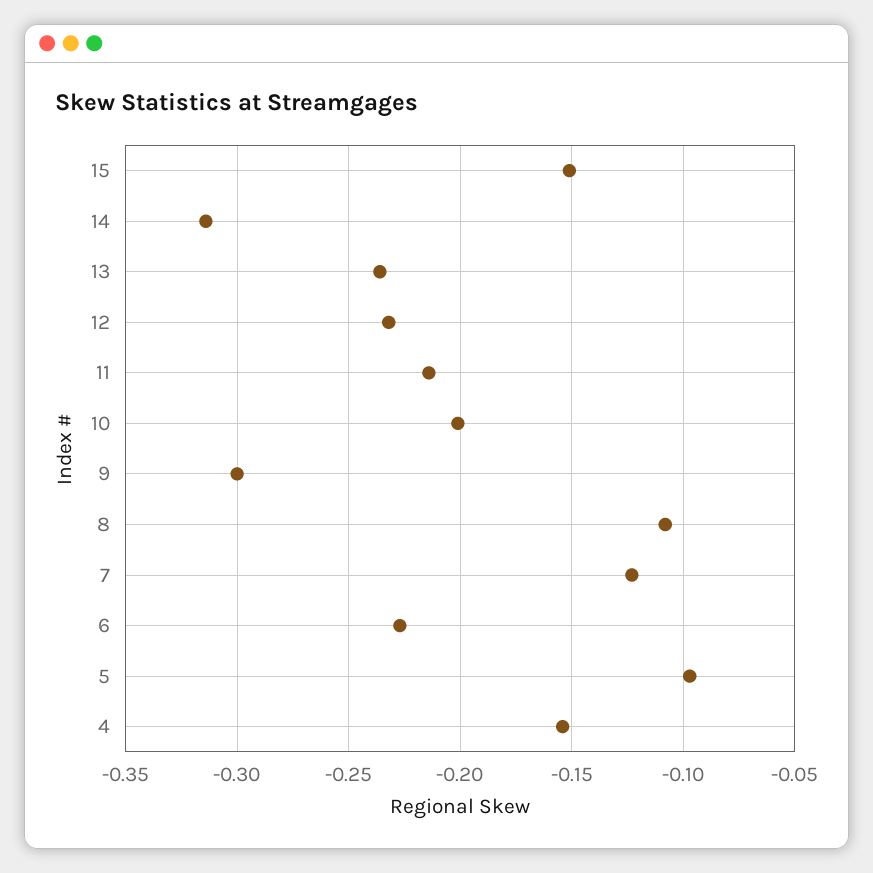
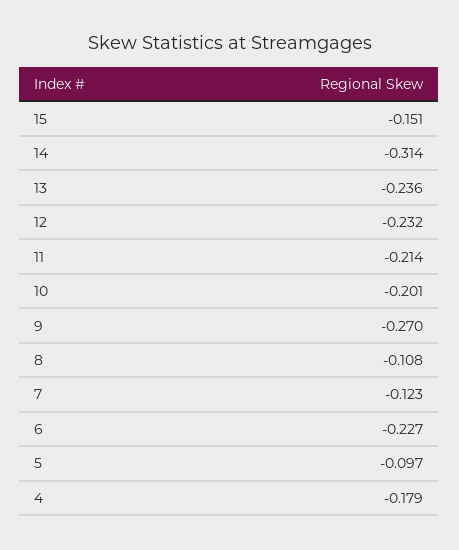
9: -0.3 -> -0.27
4: -0.155 -> -0.179

